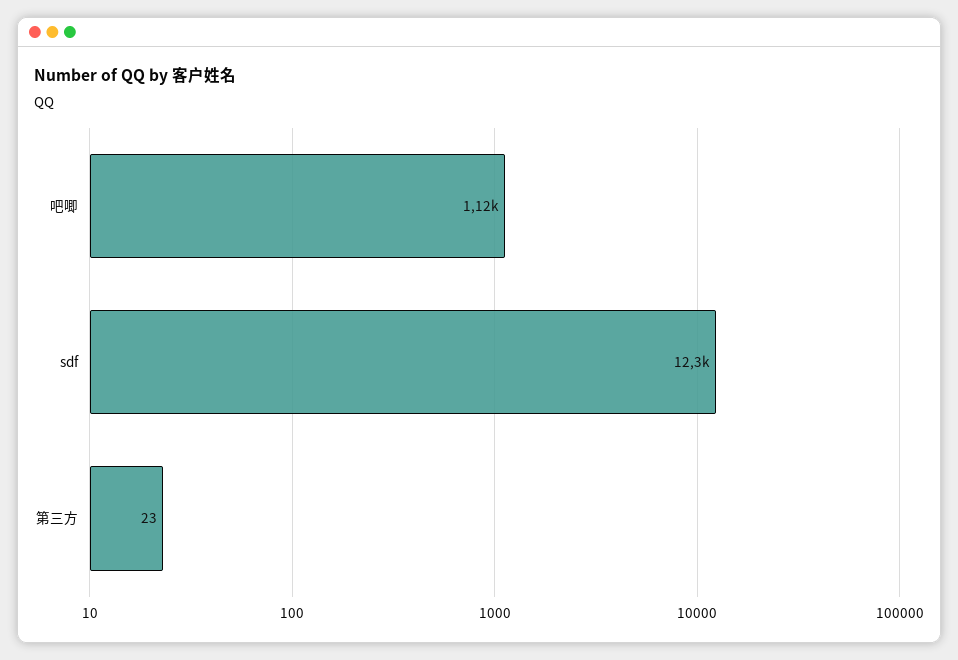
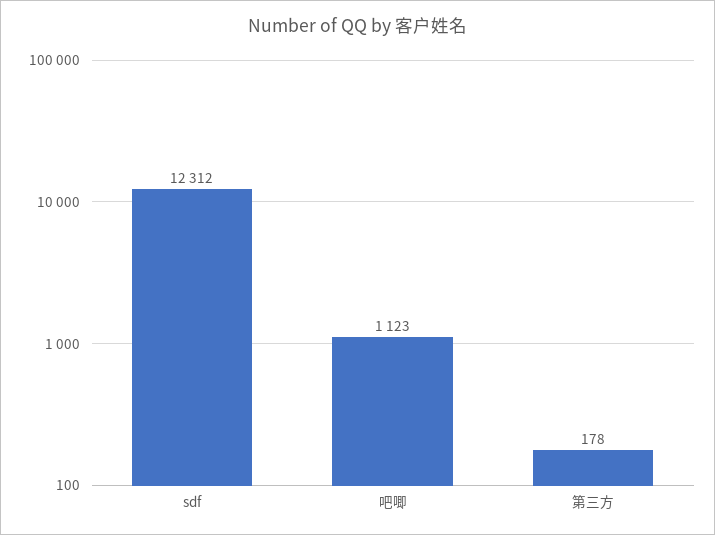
第三方: 23 -> 178

